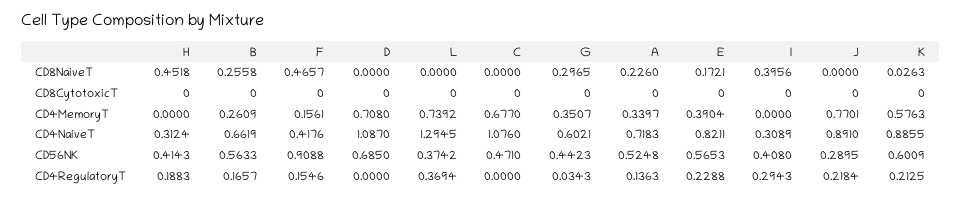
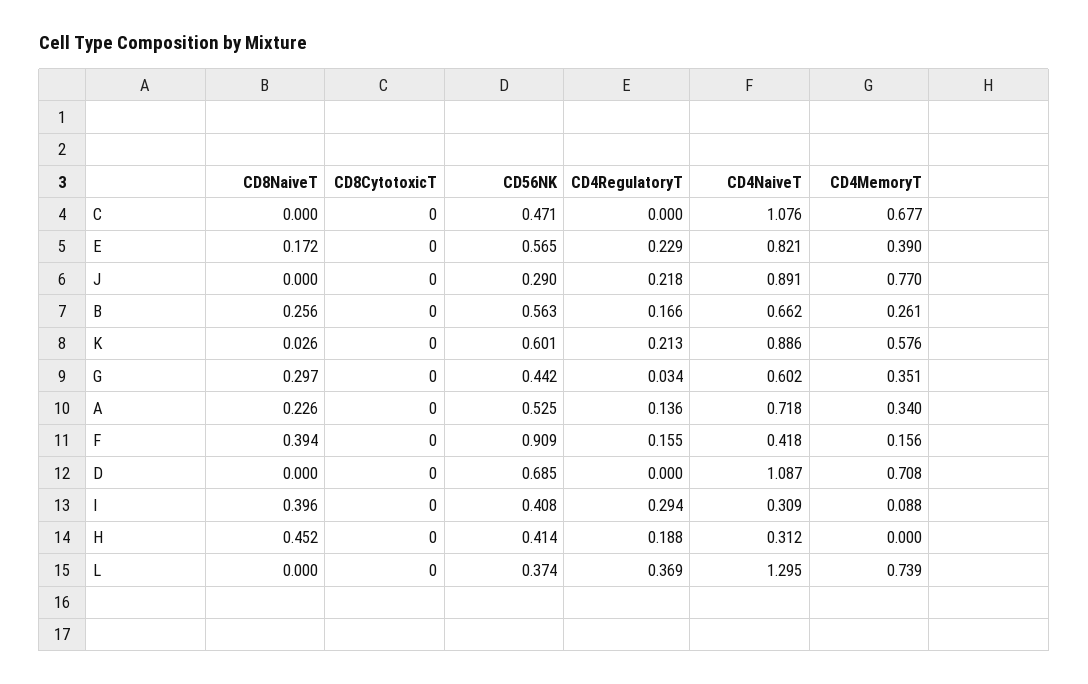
F, CD8NaiveT: 0.4657 -> 0.394
I, CD4MemoryT: 0 -> 0.088

